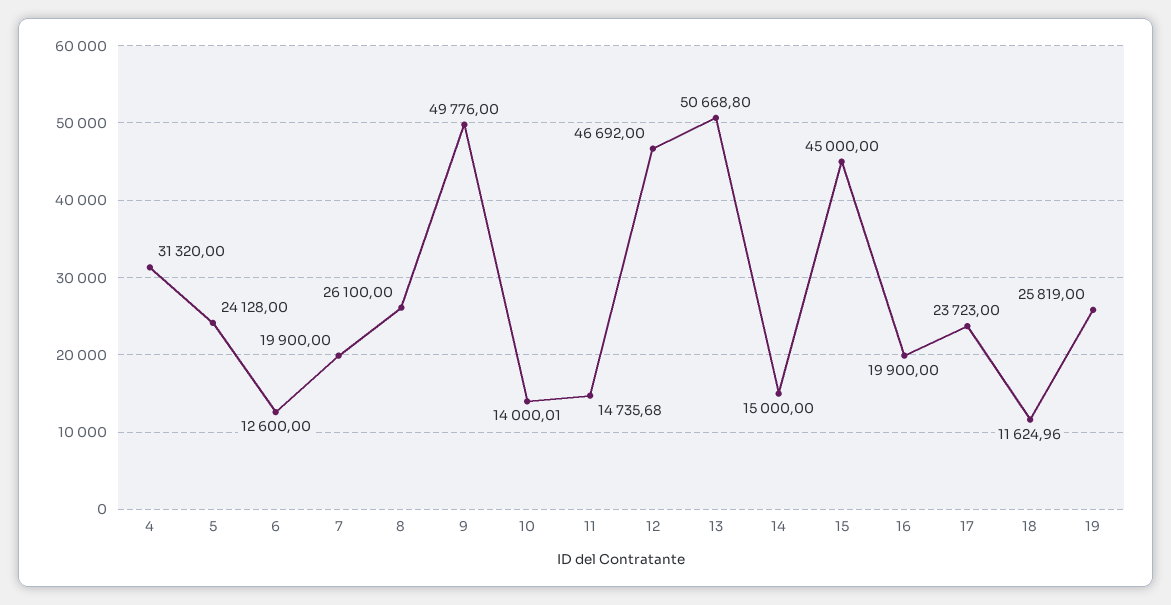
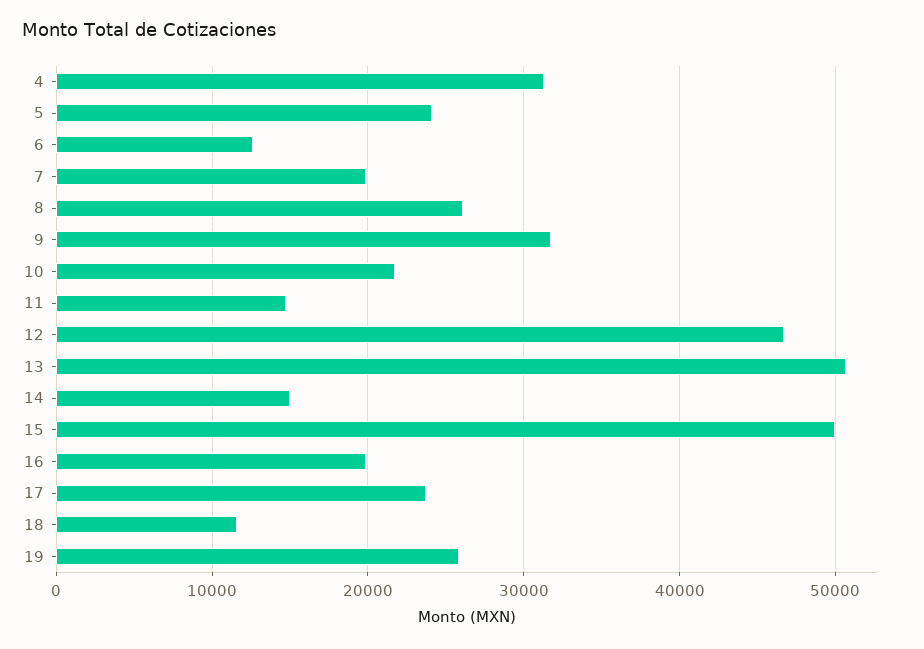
9: 49776 -> 32000
10: 14000.01 -> 22000
15: 45000 -> 50000

